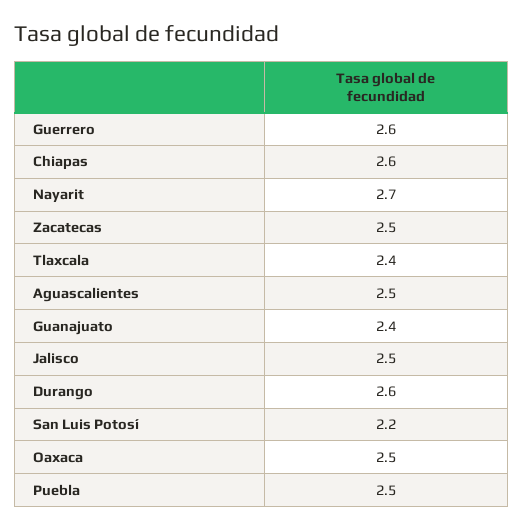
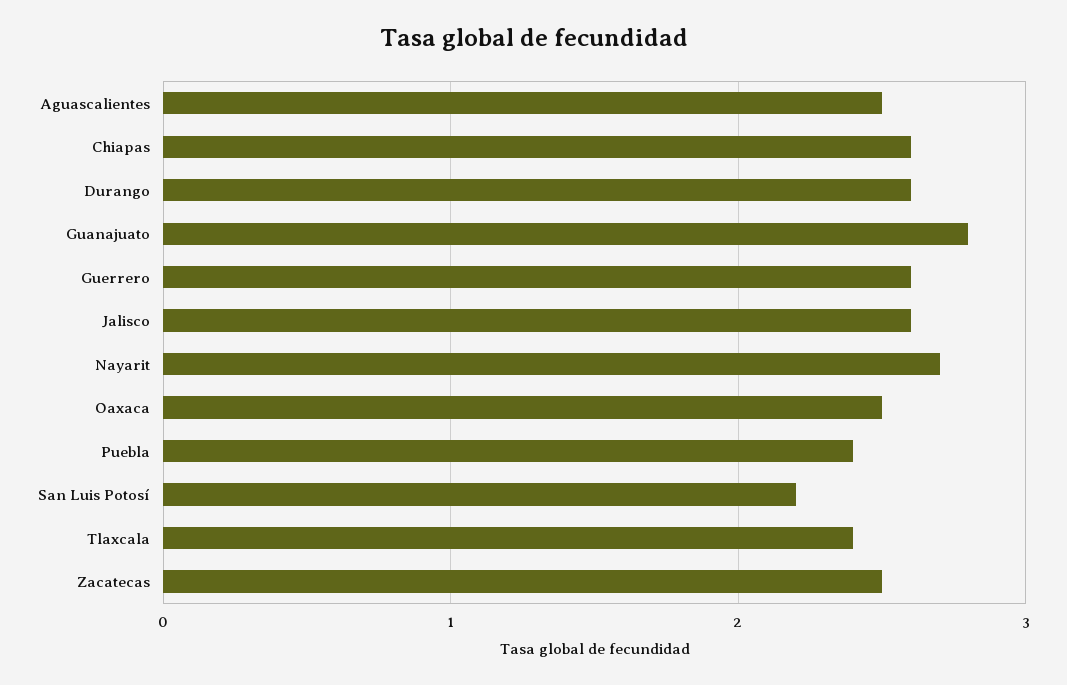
Guanajuato: 2.4 -> 2.8
Jalisco: 2.5 -> 2.6
Puebla: 2.5 -> 2.4

